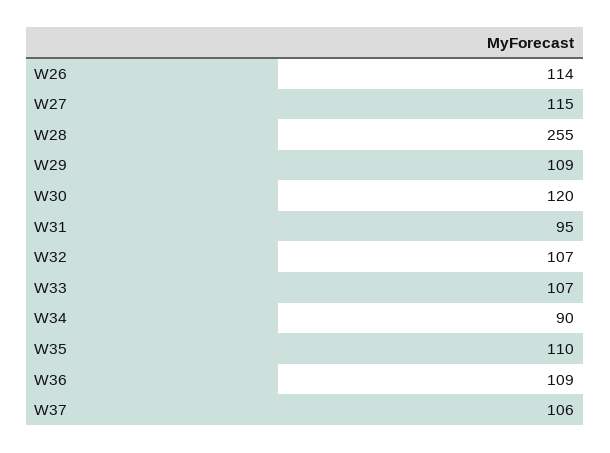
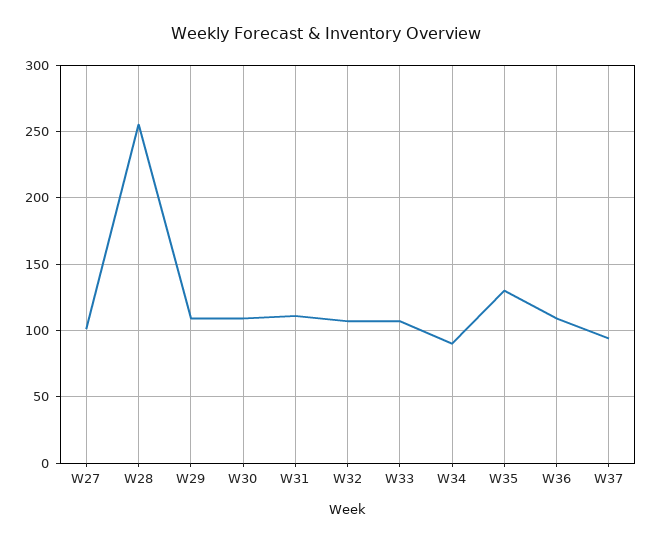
W26: 114 -> none
W27: 115 -> 100
W30: 120 -> 110
W31: 95 -> 110
W35: 110 -> 130
W37: 106 -> 95

